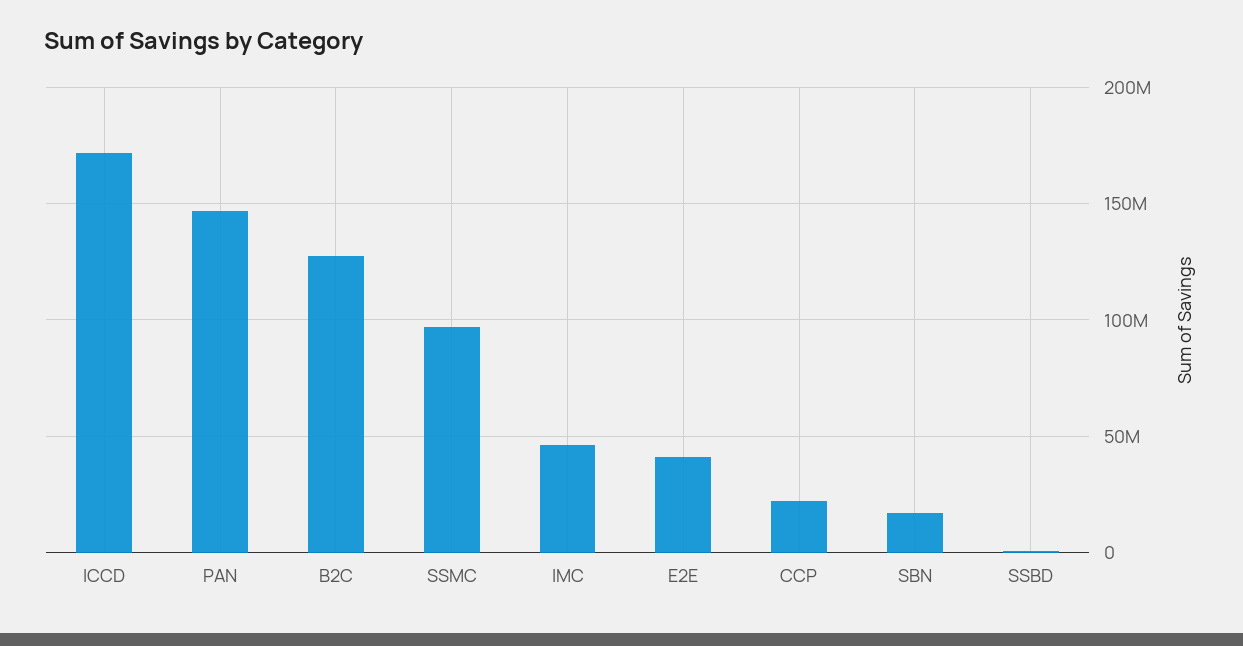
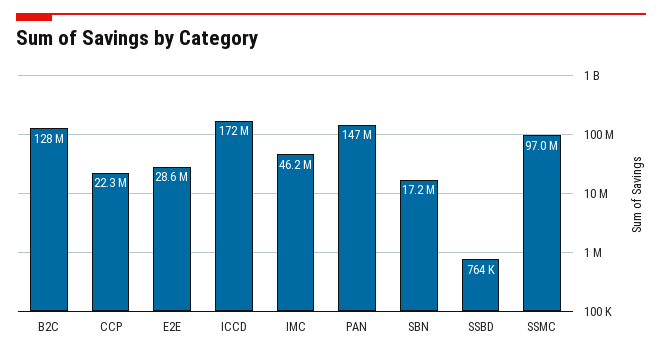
E2E: 40000000 -> 28600000

